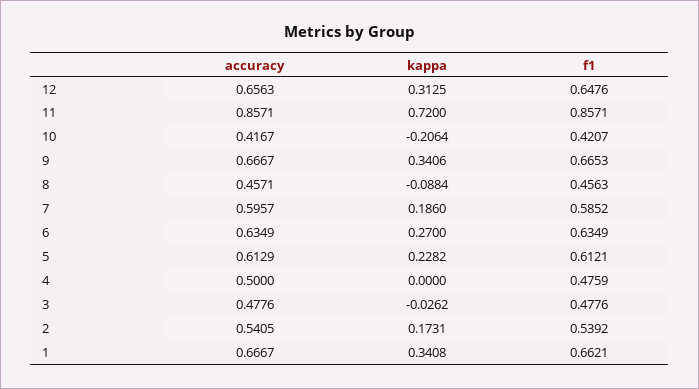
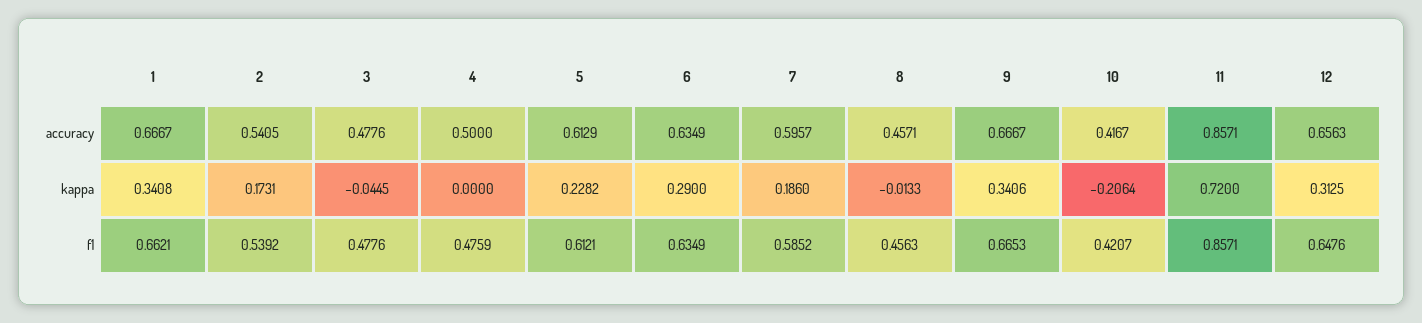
kappa, 8: -0.0884 -> -0.0133
kappa, 6: 0.27 -> 0.29
kappa, 3: -0.0262 -> -0.0445

